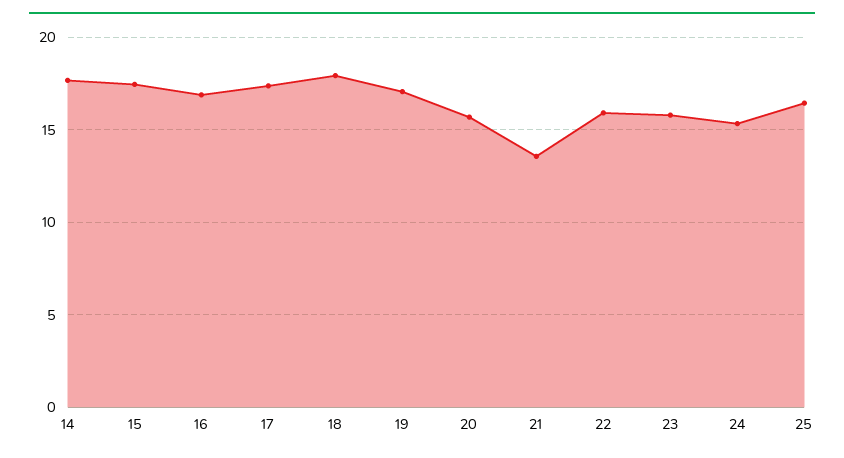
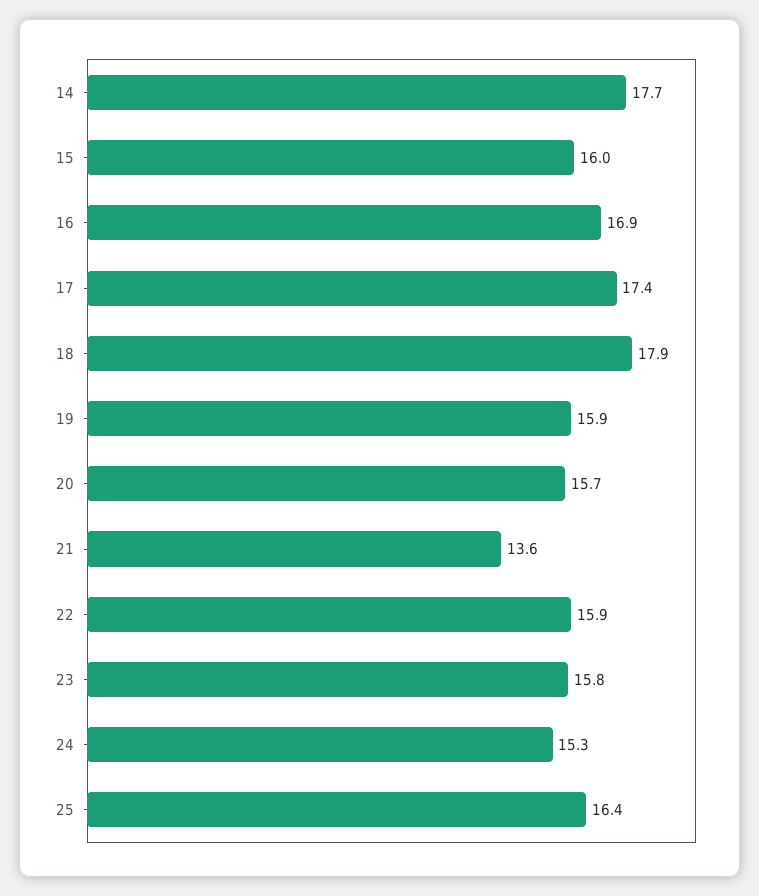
15: 17.5 -> 16
19: 17 -> 15.9

